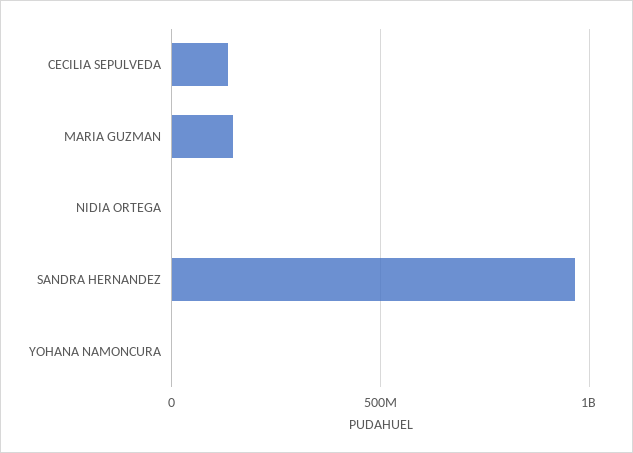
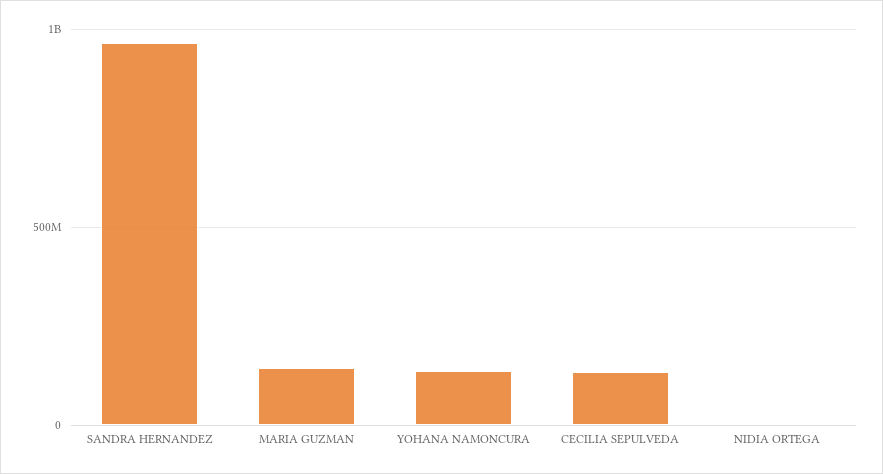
YOHANA NAMONCURA: 0 -> 150000000

